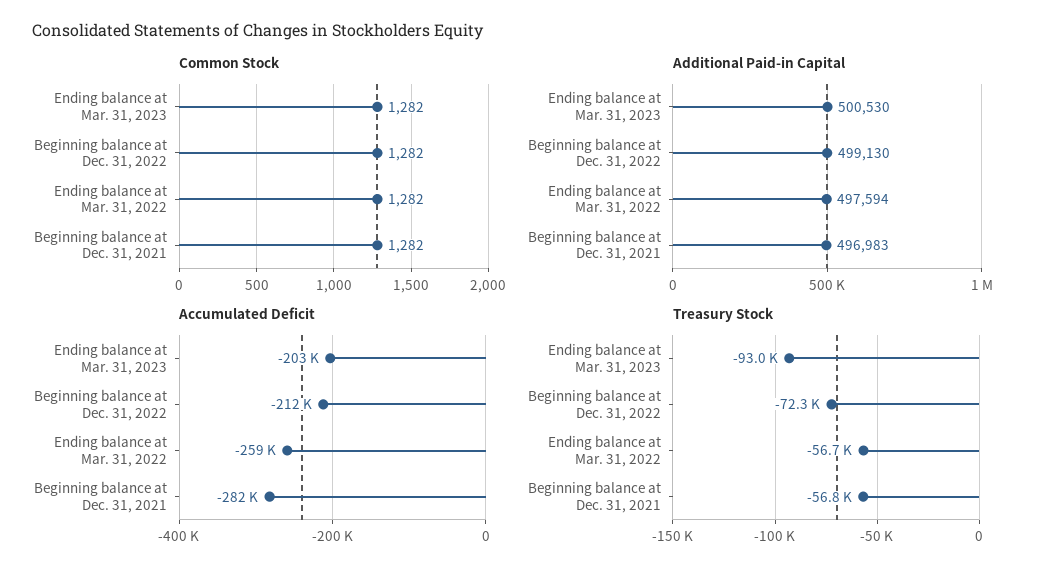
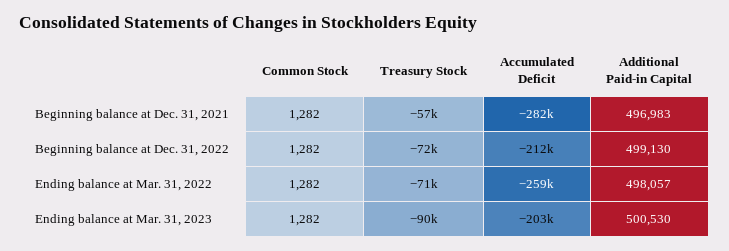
Additional Paid-in Capital, Ending balance at Mar. 31, 2022: 497594 -> 498057
Treasury Stock, Ending balance at Mar. 31, 2023: -93000 -> -90000
Treasury Stock, Ending balance at Mar. 31, 2022: -56700 -> -71000

